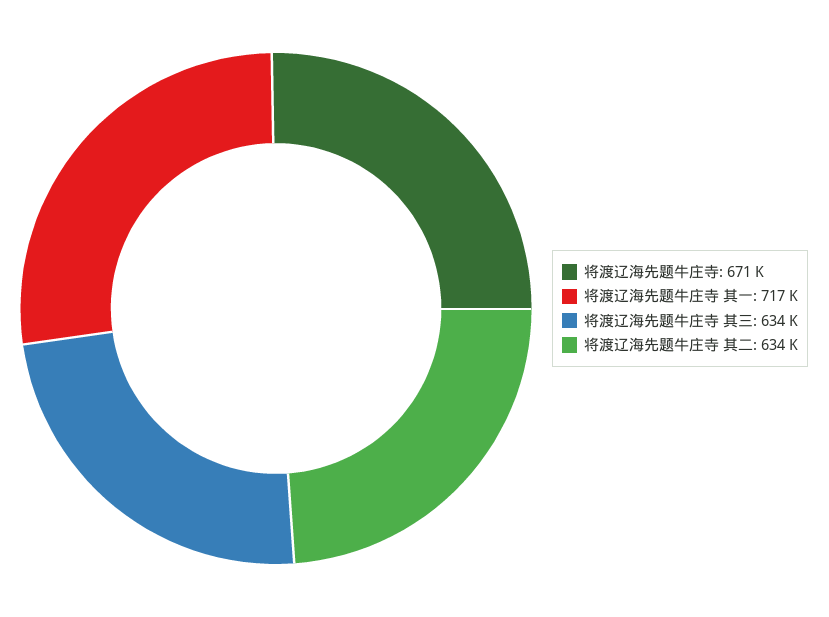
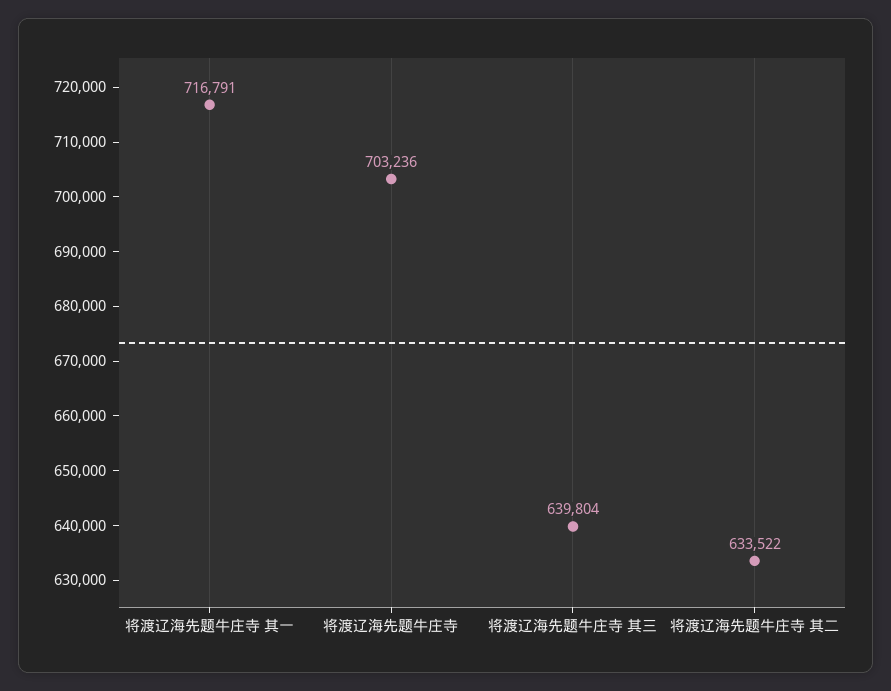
将渡辽海先题牛庄寺: 671000 -> 703236
将渡辽海先题牛庄寺 其三: 634000 -> 639804

